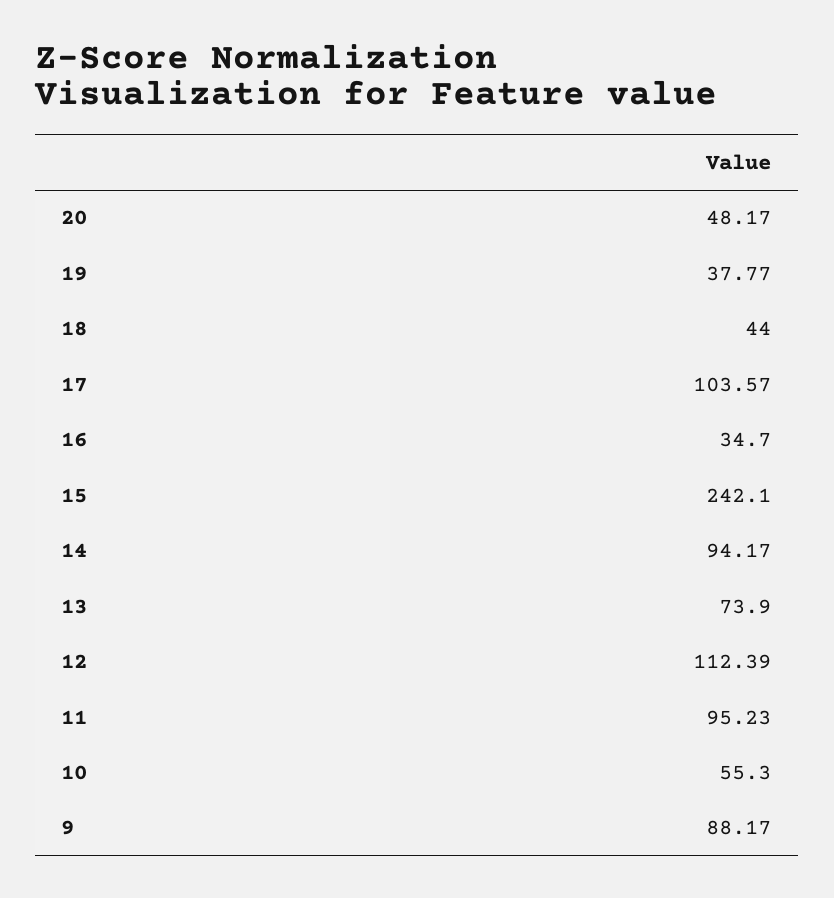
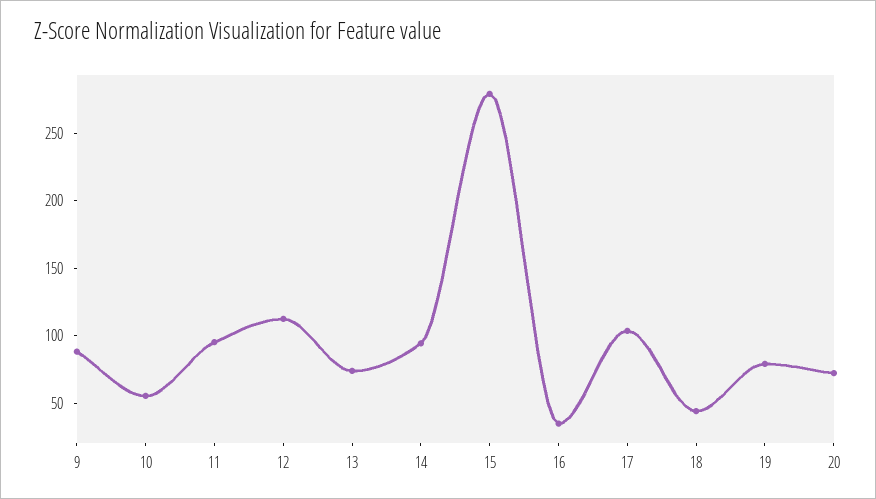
20: 48.17 -> 70
19: 37.77 -> 80
15: 242.1 -> 280

